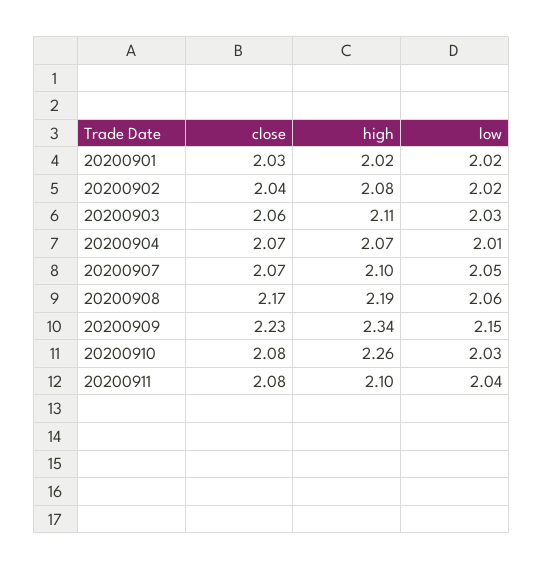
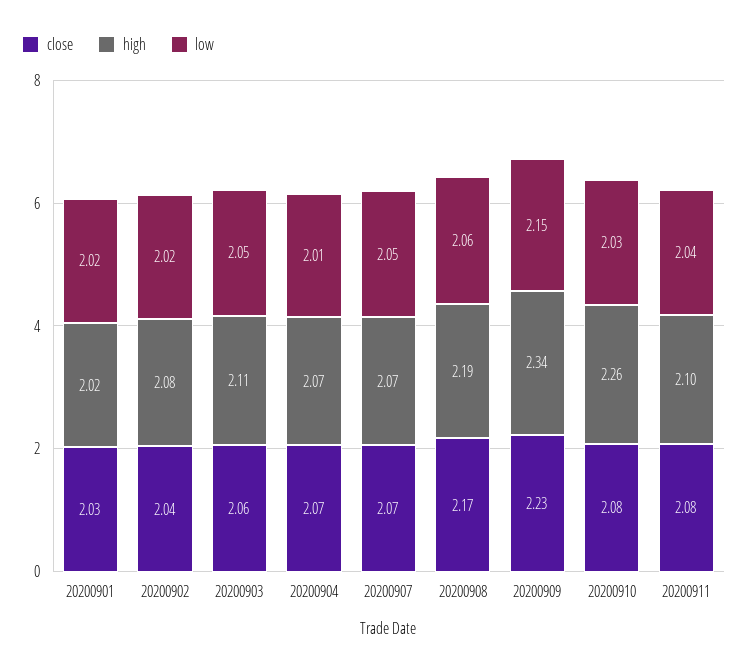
low, 20200903: 2.03 -> 2.05
high, 20200907: 2.1 -> 2.07

